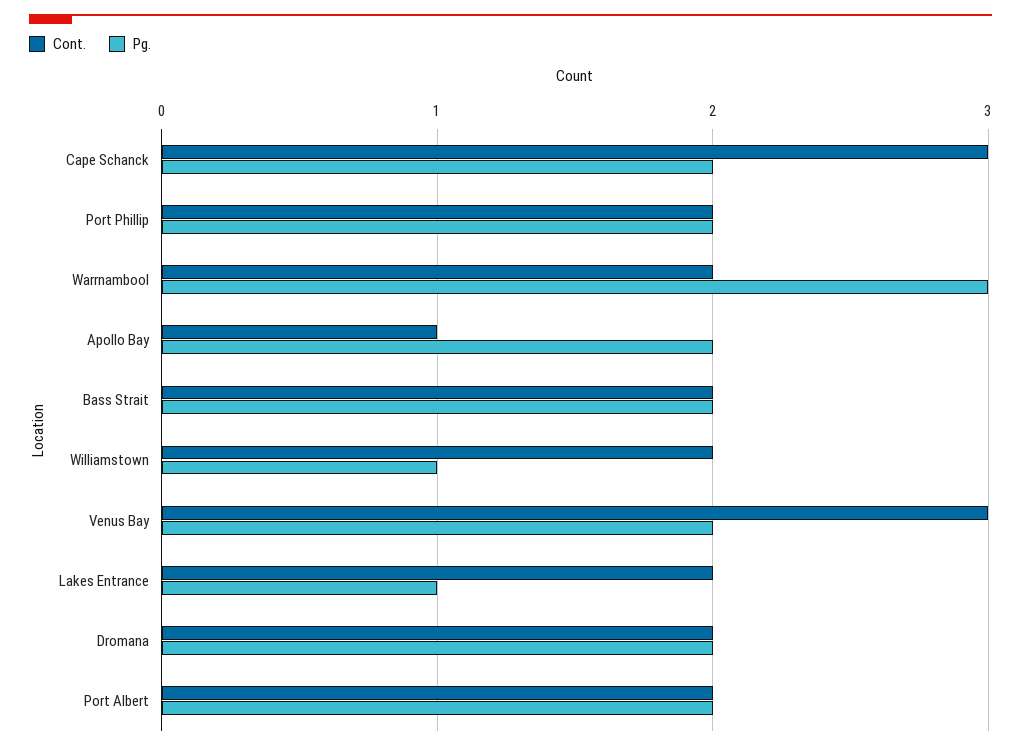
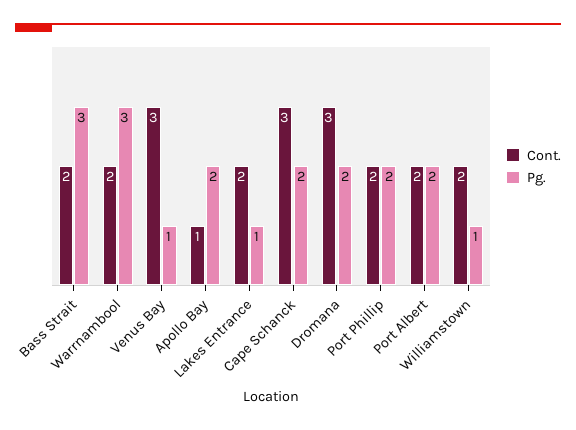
Pg., Bass Strait: 2 -> 3
Pg., Venus Bay: 2 -> 1
Cont., Dromana: 2 -> 3

